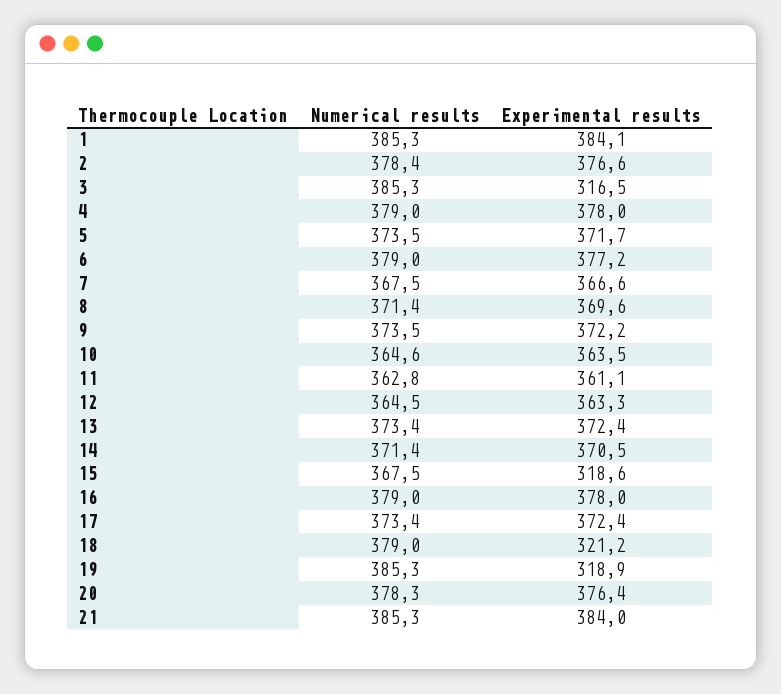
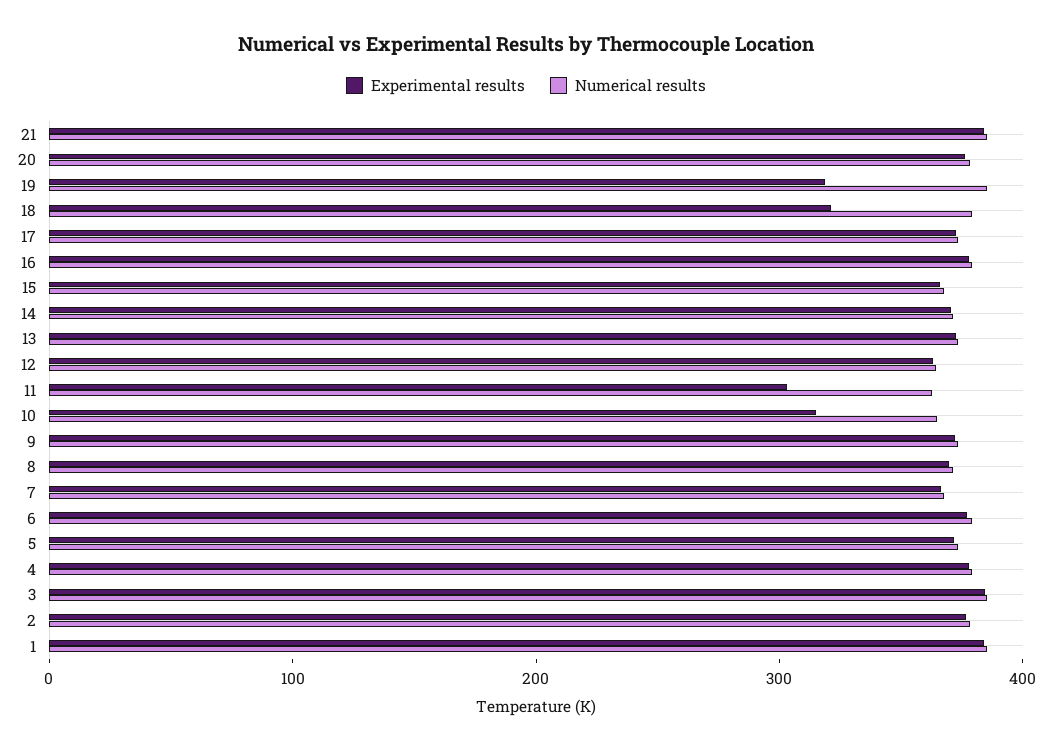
Experimental results, 3: 316.5 -> 380
Experimental results, 10: 363.5 -> 320
Experimental results, 11: 361.1 -> 300
Experimental results, 15: 318.6 -> 360

